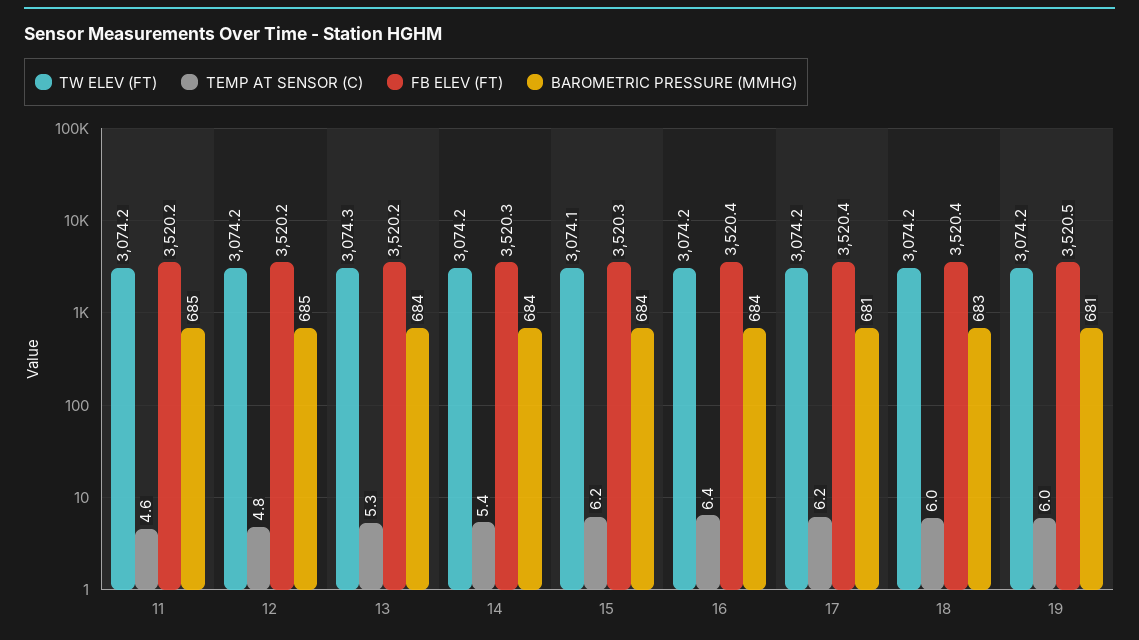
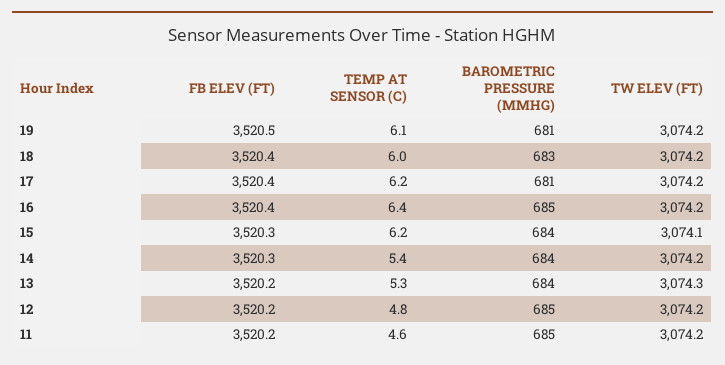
BAROMETRIC PRESSURE (MMHG), 16: 684 -> 685
TEMP AT SENSOR (C), 19: 6 -> 6.1

